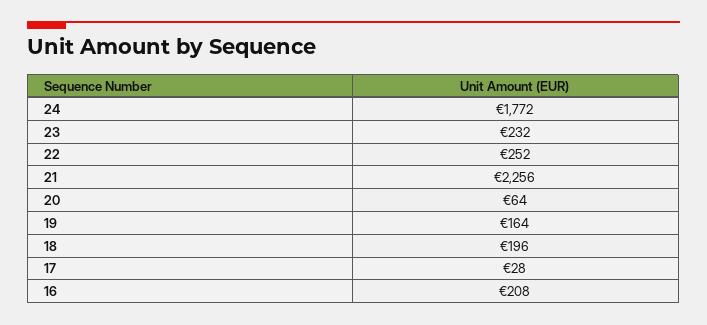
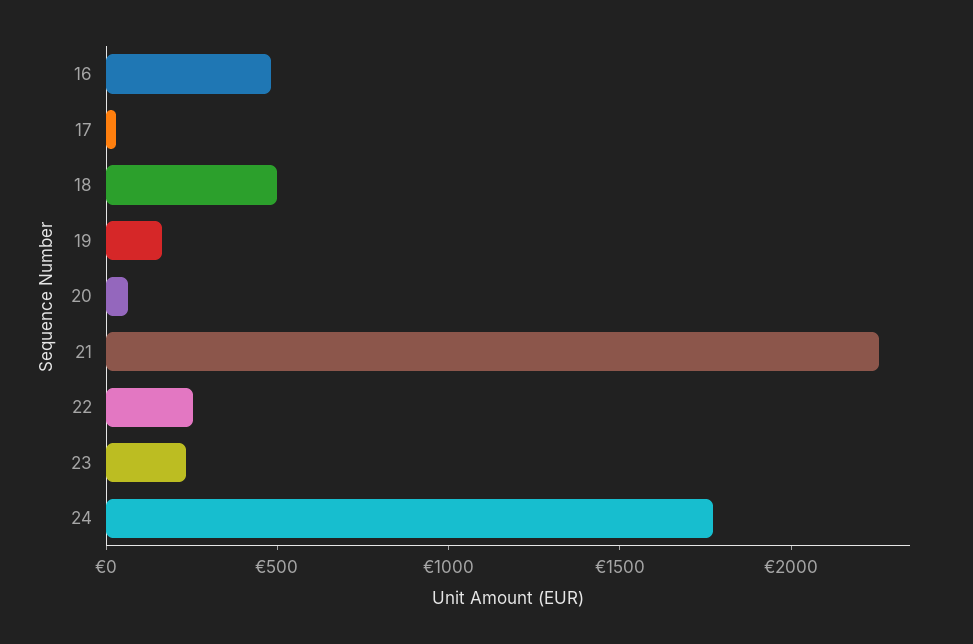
18: 196 -> 500
16: 208 -> 500

